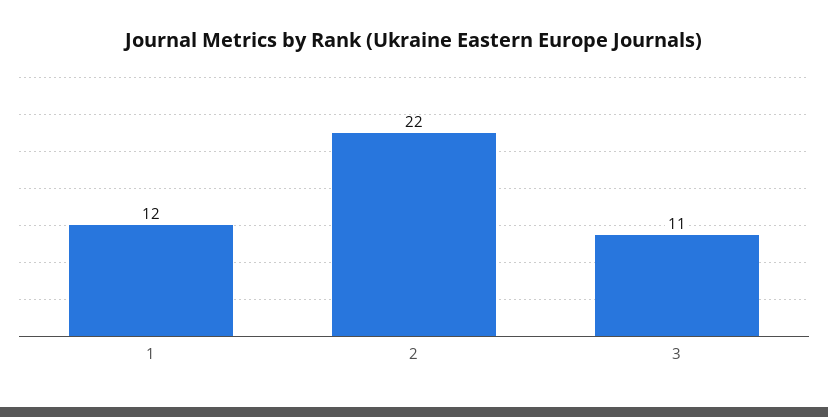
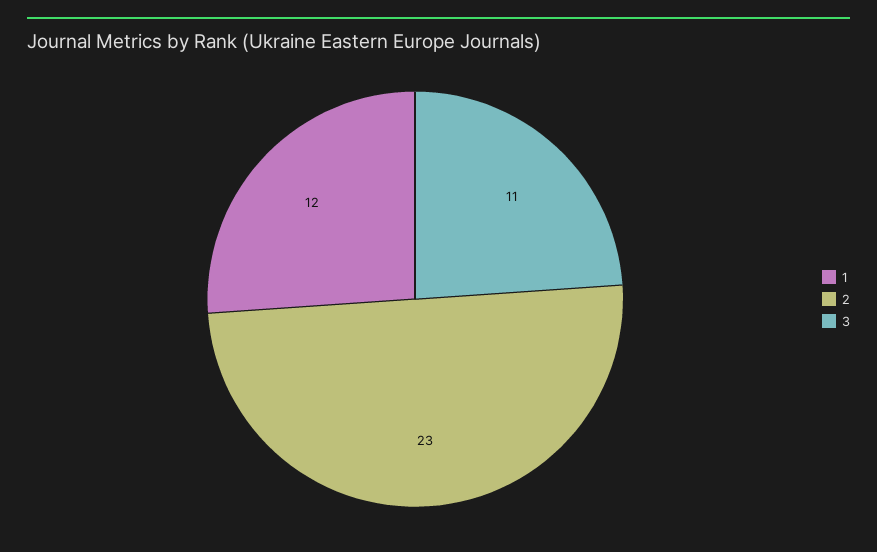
2: 22 -> 23

